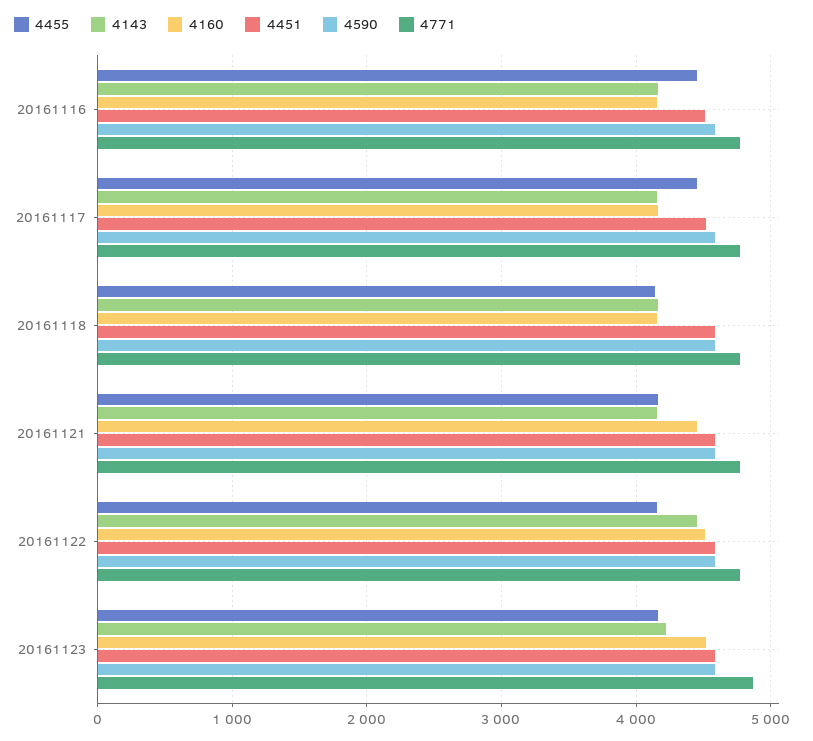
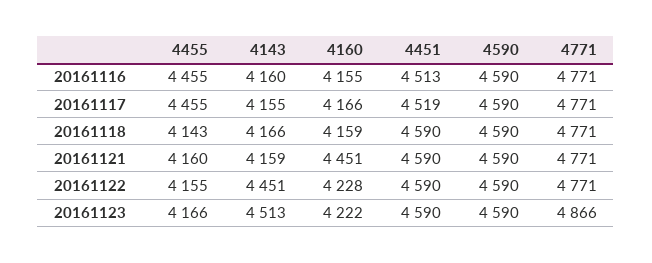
4160, 20161122: 4500 -> 4228
4143, 20161123: 4200 -> 4513
4160, 20161123: 4500 -> 4222

